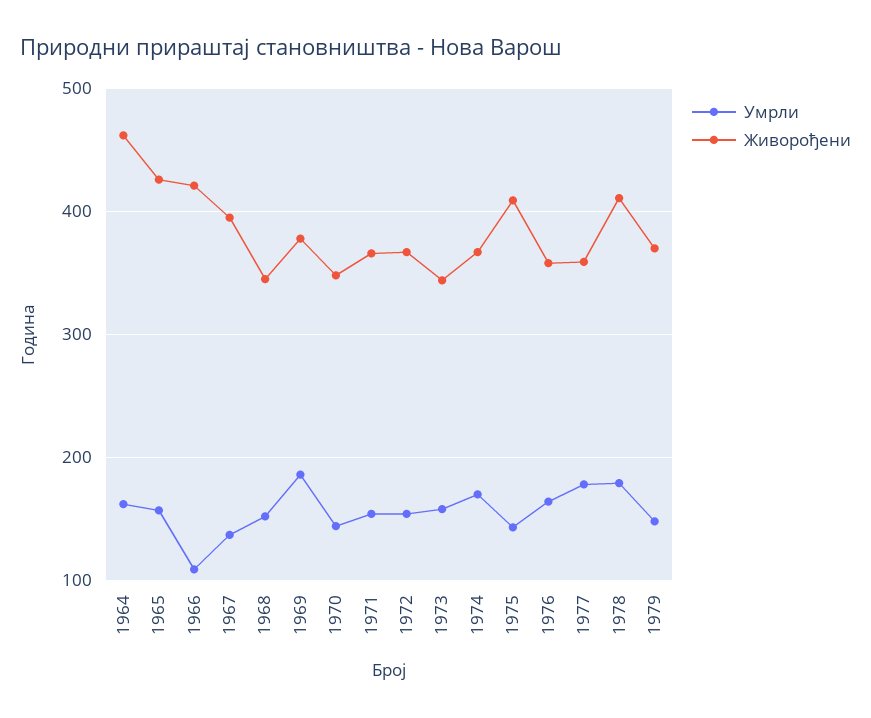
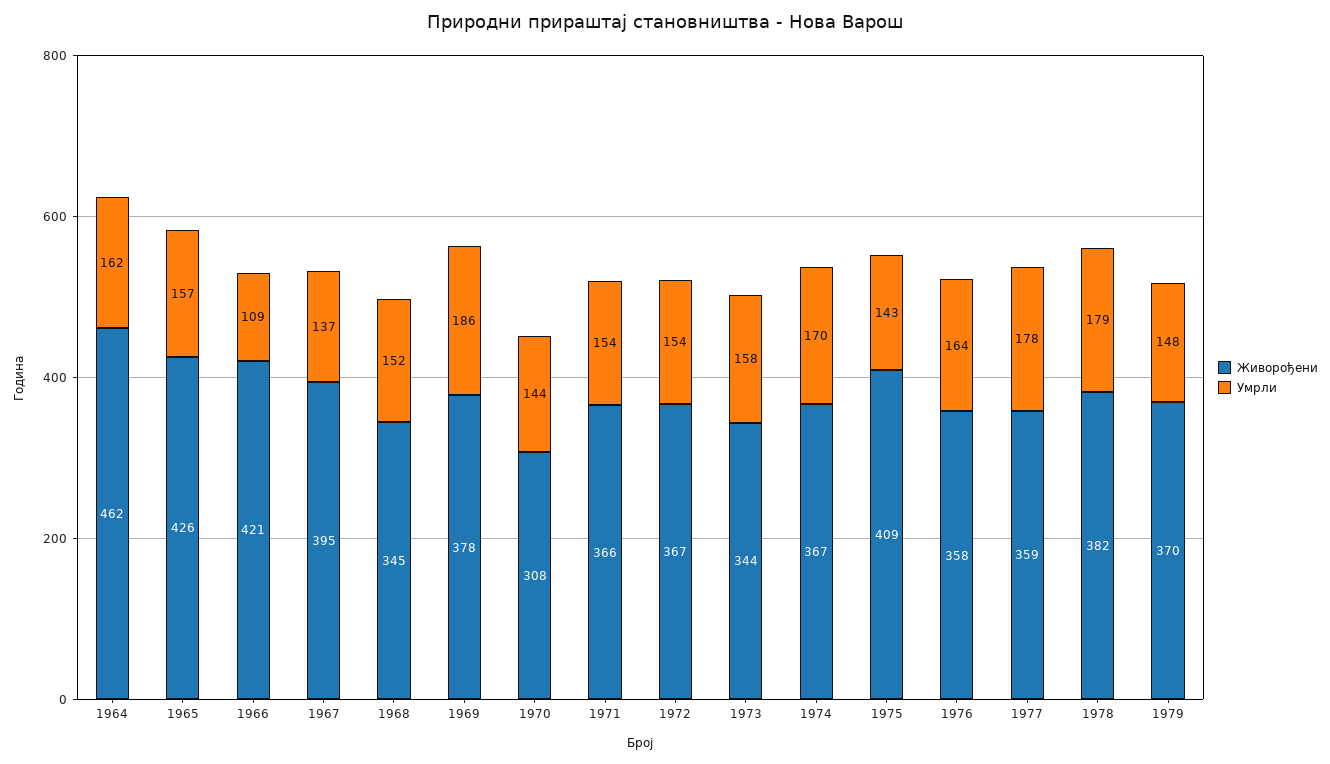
Живорођени, 1970: 350 -> 308
Живорођени, 1978: 410 -> 382

